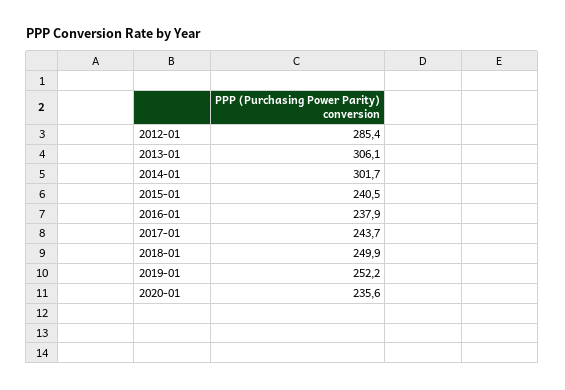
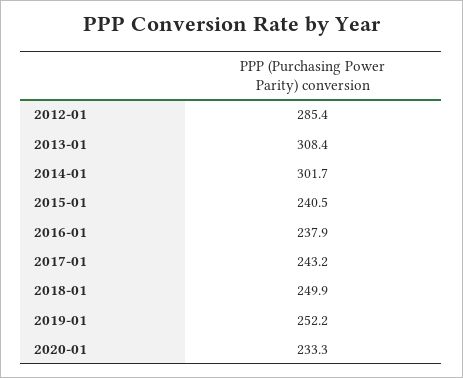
2013-01: 306.1 -> 308.4
2017-01: 243.7 -> 243.2
2020-01: 235.6 -> 233.3

